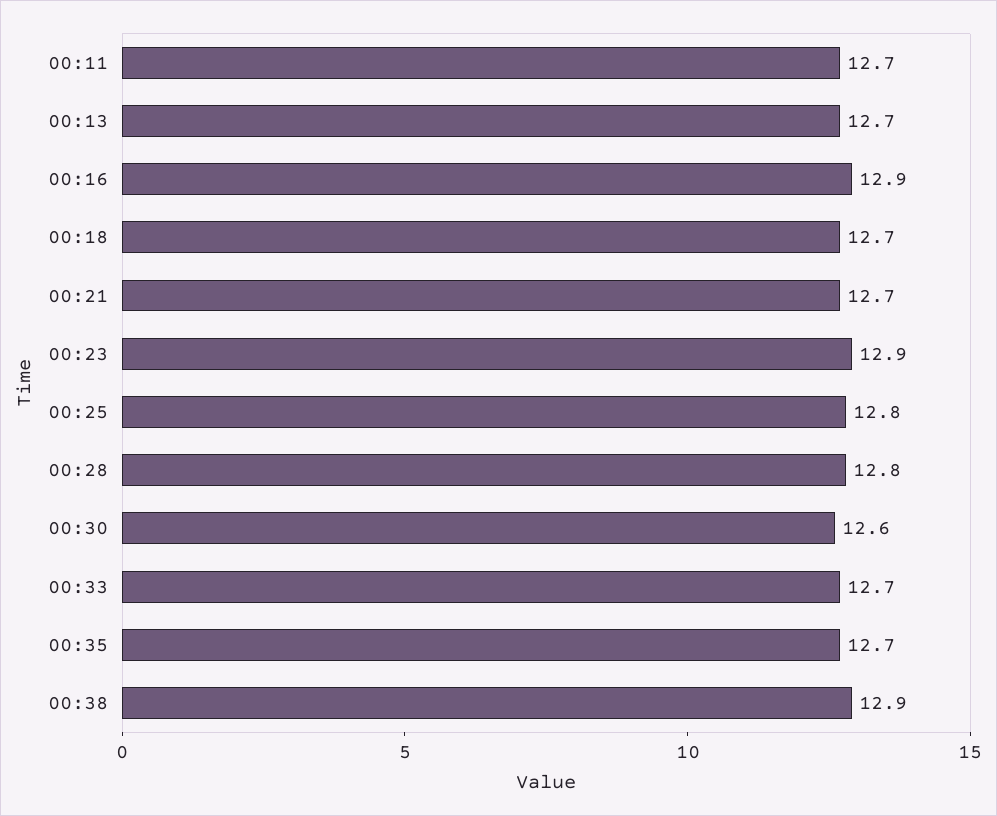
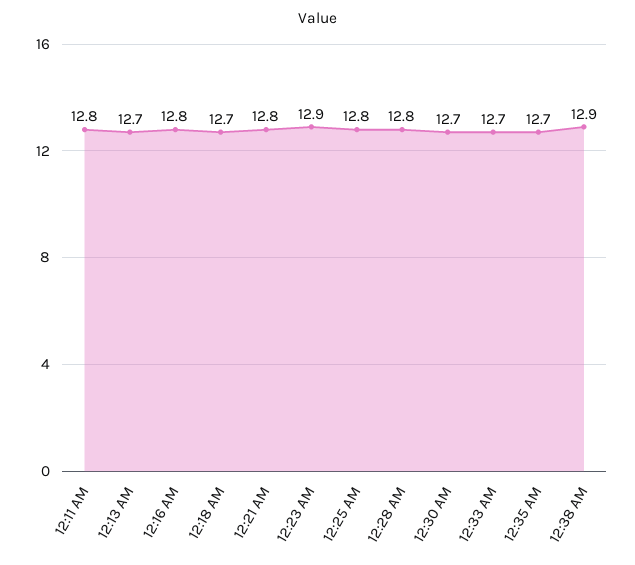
00:11: 12.7 -> 12.8
00:16: 12.9 -> 12.8
00:21: 12.7 -> 12.8
00:30: 12.6 -> 12.7

